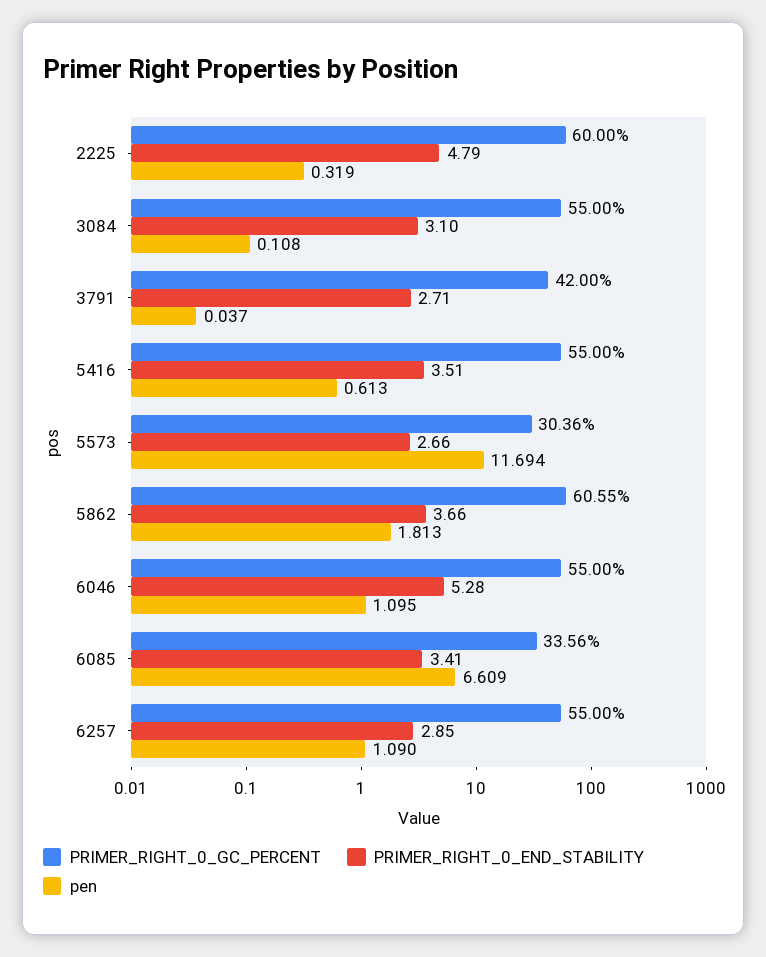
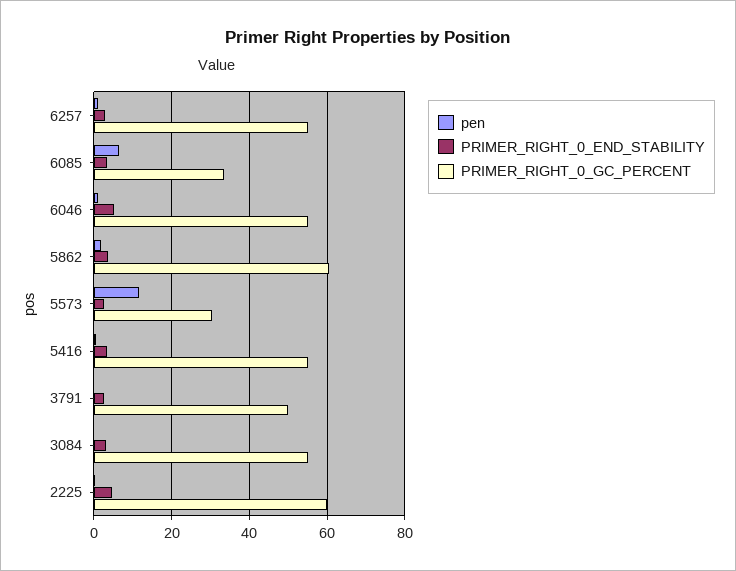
PRIMER_RIGHT_0_GC_PERCENT, 3791: 42 -> 50

